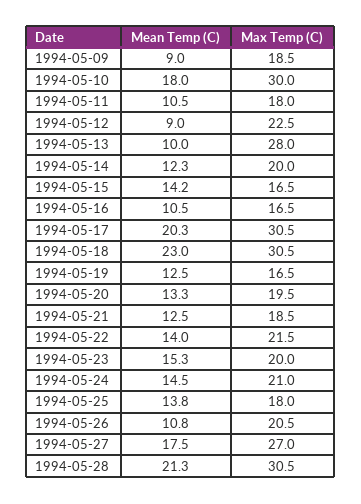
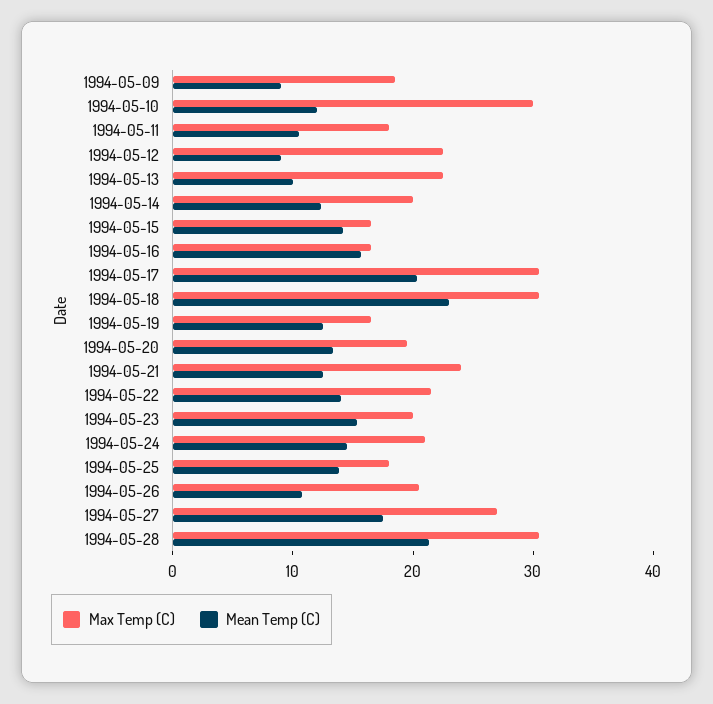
Mean Temp (C), 1994-05-10: 18 -> 12
Max Temp (C), 1994-05-13: 28 -> 22
Mean Temp (C), 1994-05-16: 10.5 -> 16
Max Temp (C), 1994-05-21: 18.5 -> 24

